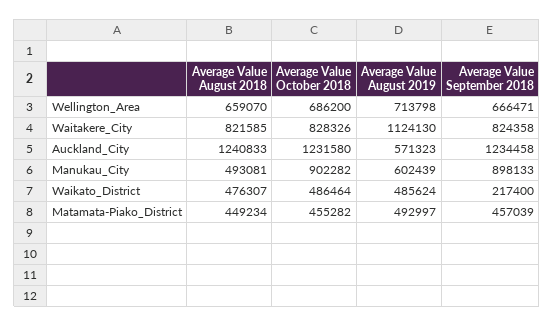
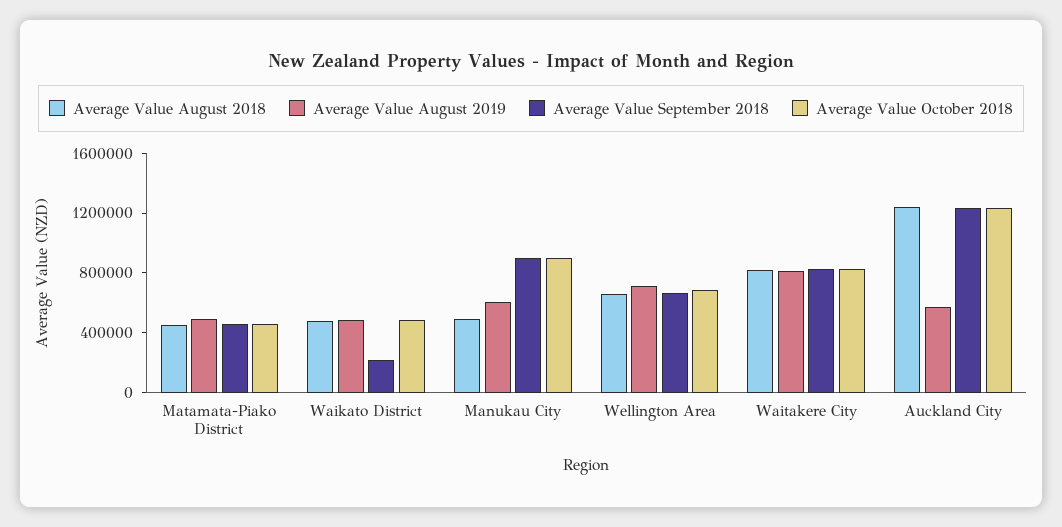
Average Value August 2019, Waitakere_City: 1124130 -> 800000

